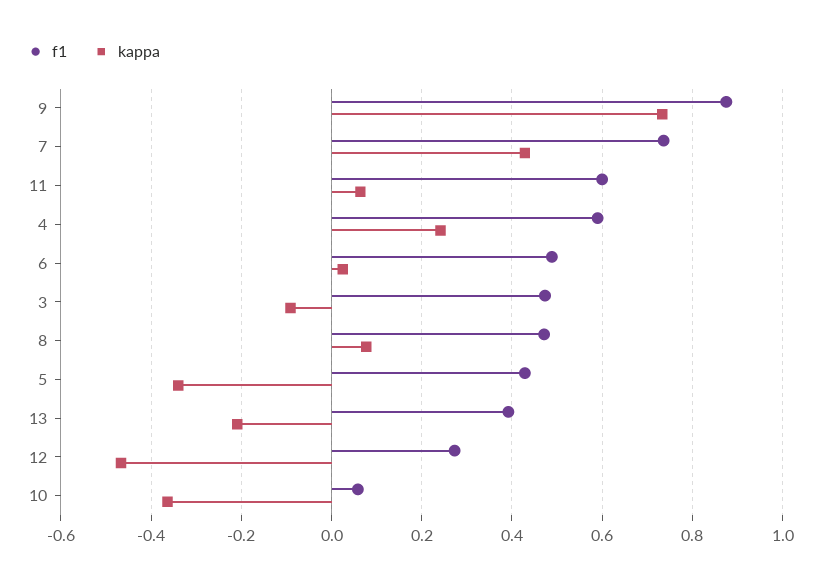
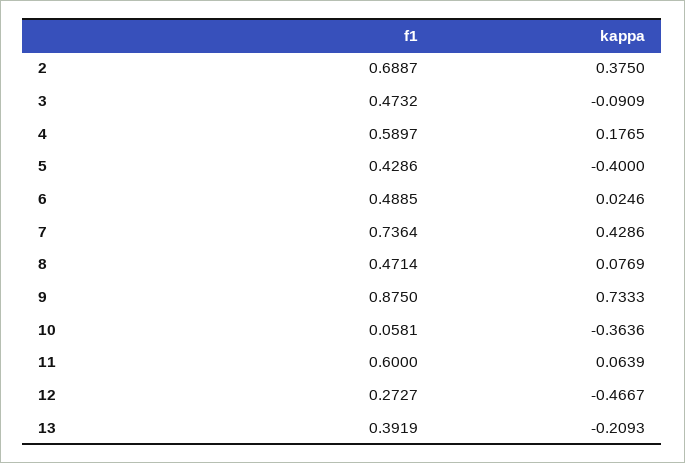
kappa, 4: 0.24 -> 0.1765
kappa, 5: -0.34 -> -0.4
f1, 2: none -> 0.6887
kappa, 2: none -> 0.375

